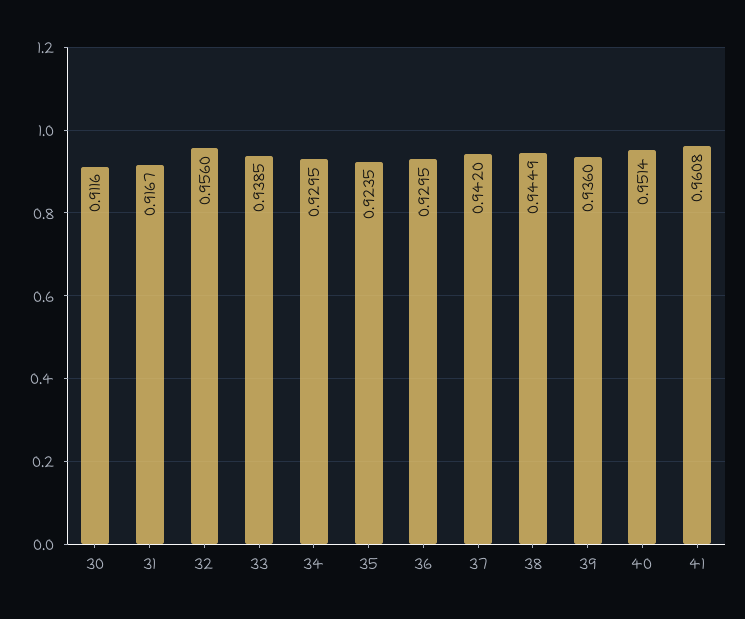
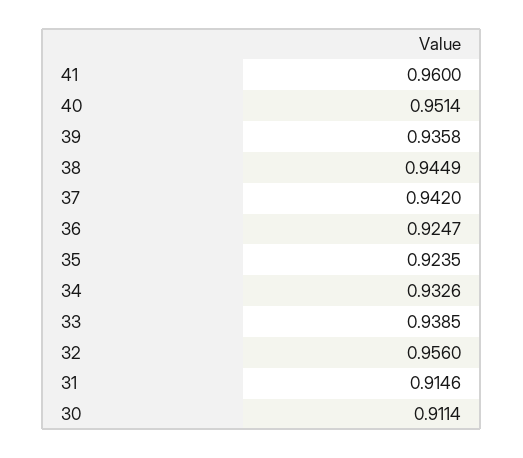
30: 0.9116 -> 0.9114
31: 0.9167 -> 0.9146
34: 0.9295 -> 0.9326
36: 0.9295 -> 0.9247
39: 0.936 -> 0.9358
41: 0.9608 -> 0.96

